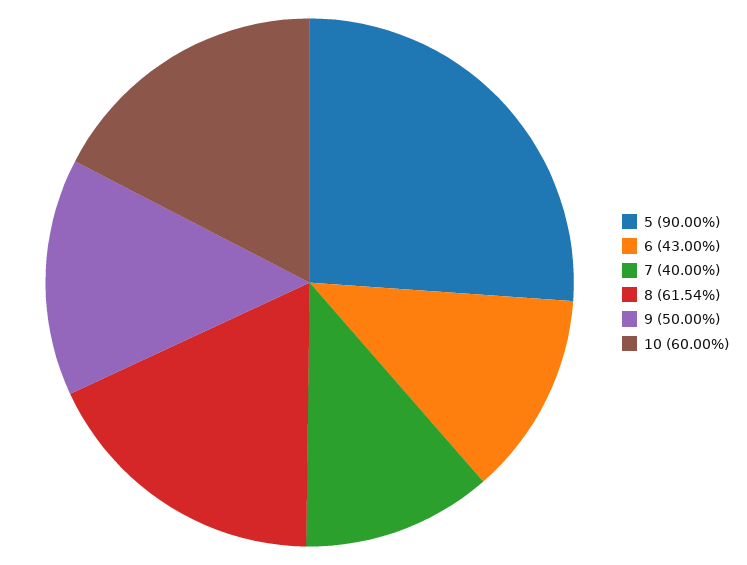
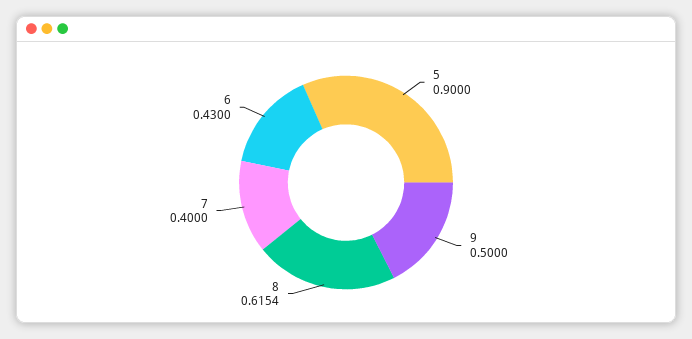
10: 0.6 -> none

